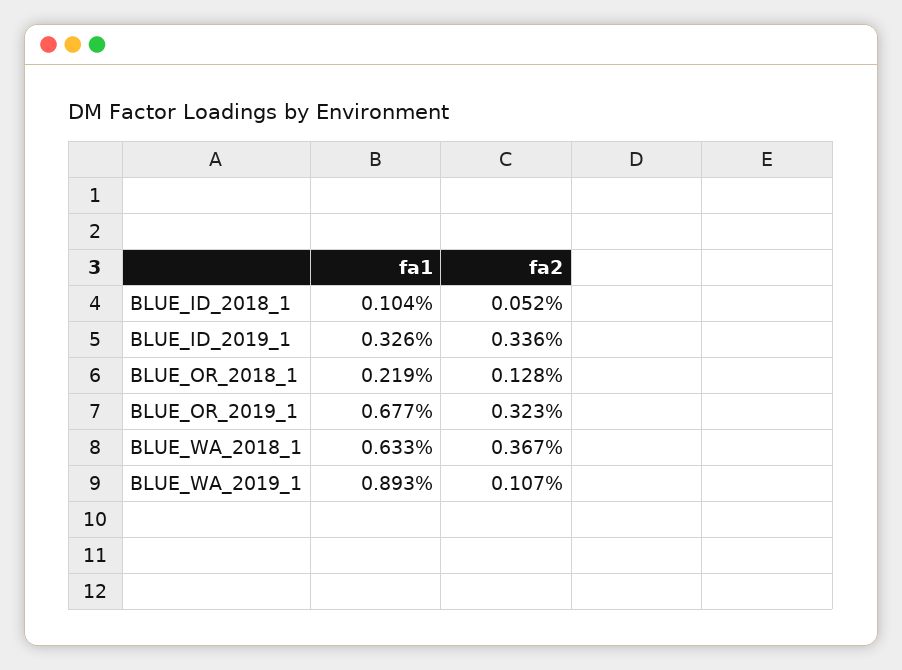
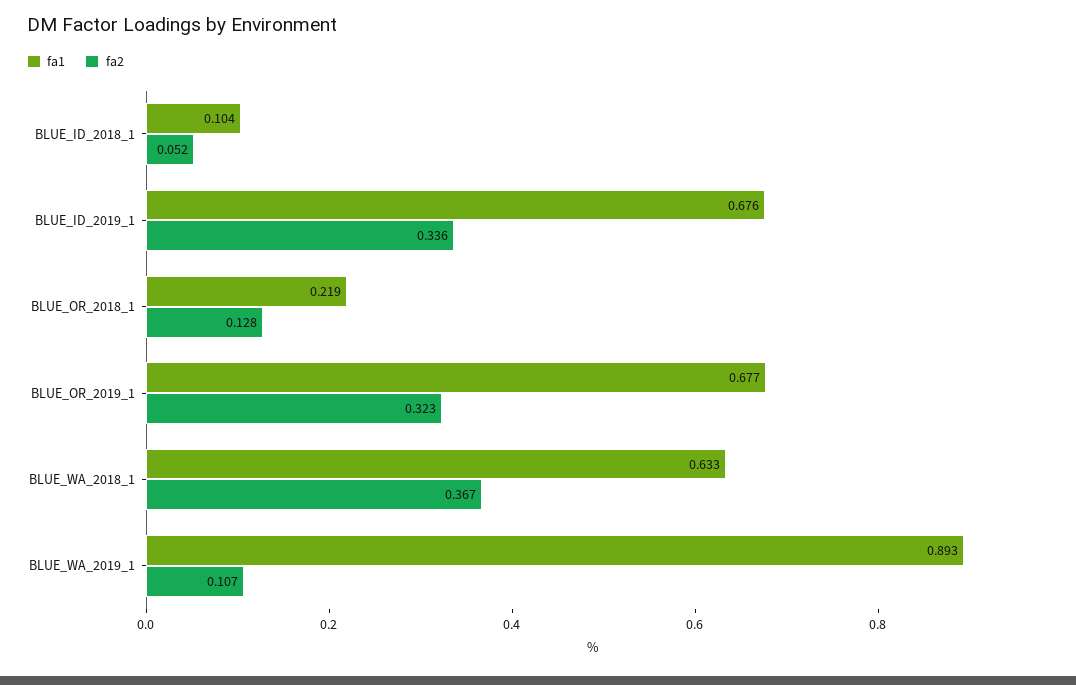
fa1, BLUE_ID_2019_1: 0.326 -> 0.676

